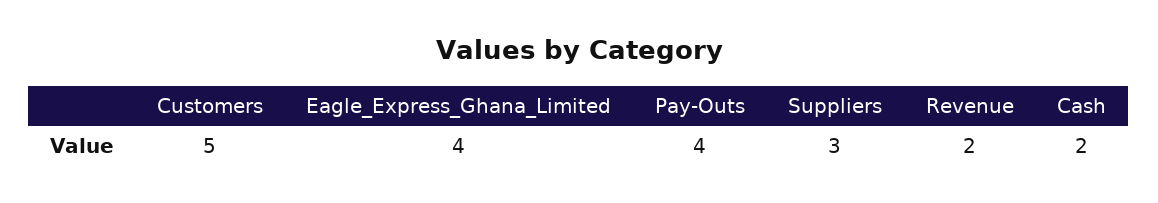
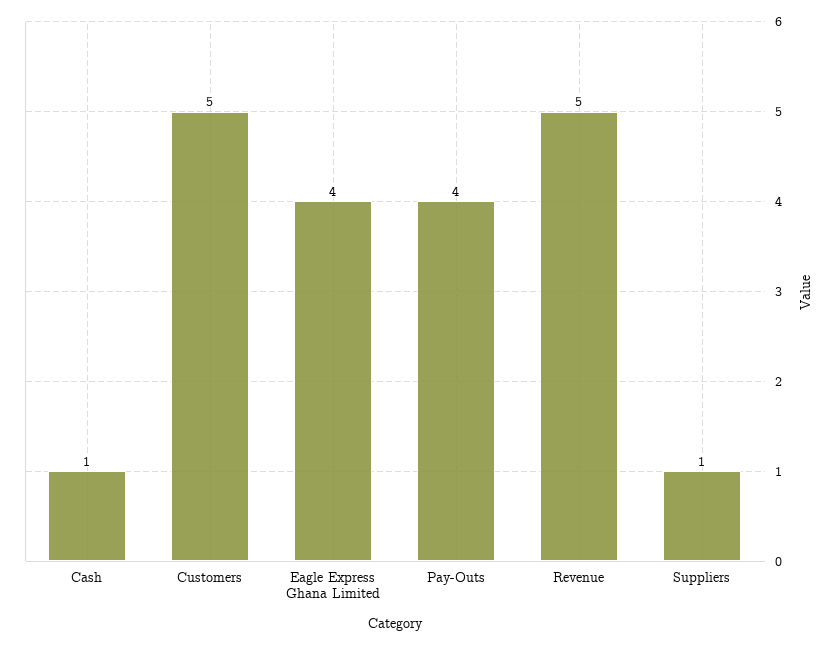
Suppliers: 3 -> 1
Revenue: 2 -> 5
Cash: 2 -> 1

